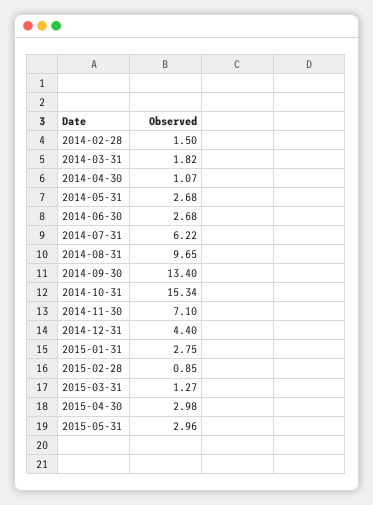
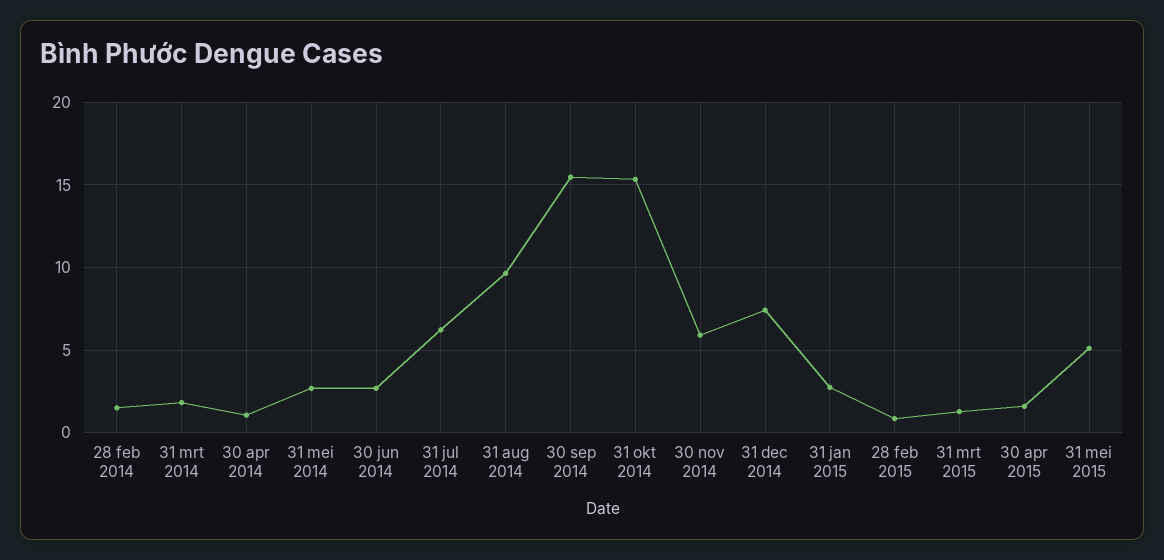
2014-09-30: 13.4 -> 15.5
2014-11-30: 7.1 -> 6
2014-12-31: 4.4 -> 7.5
2015-04-30: 2.98 -> 1.5
2015-05-31: 2.96 -> 5

